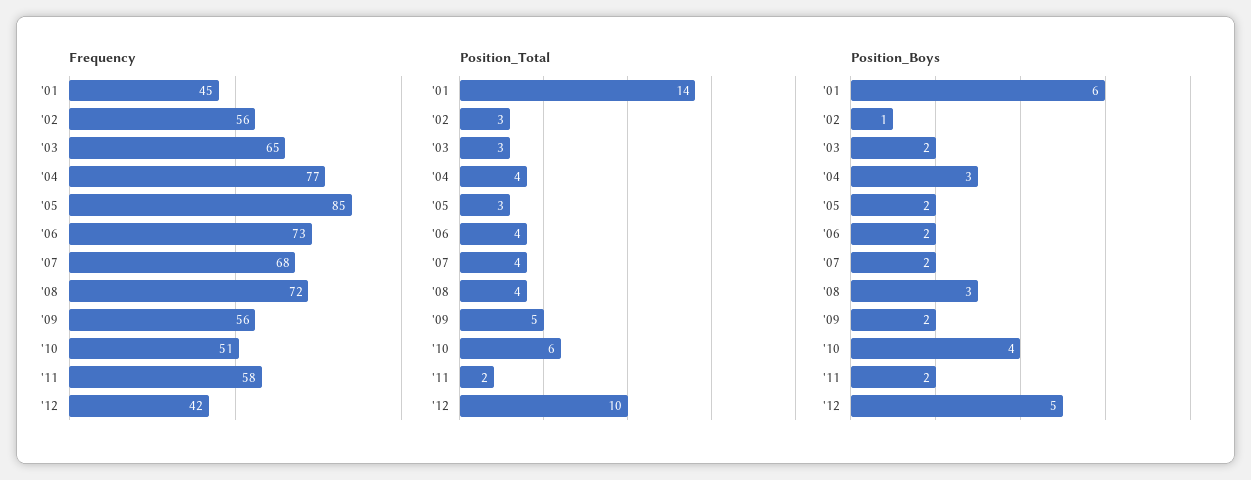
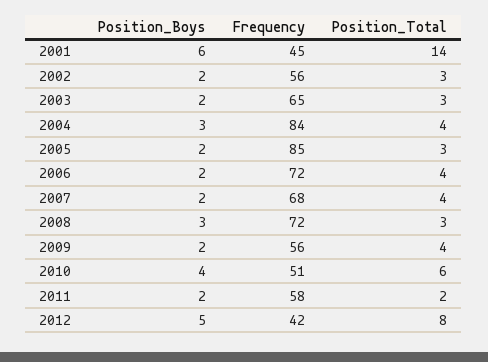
Frequency, '04: 77 -> 84
Frequency, '06: 73 -> 72
Position_Total, '08: 4 -> 3
Position_Total, '09: 5 -> 4
Position_Total, '12: 10 -> 8
Position_Boys, '02: 1 -> 2

